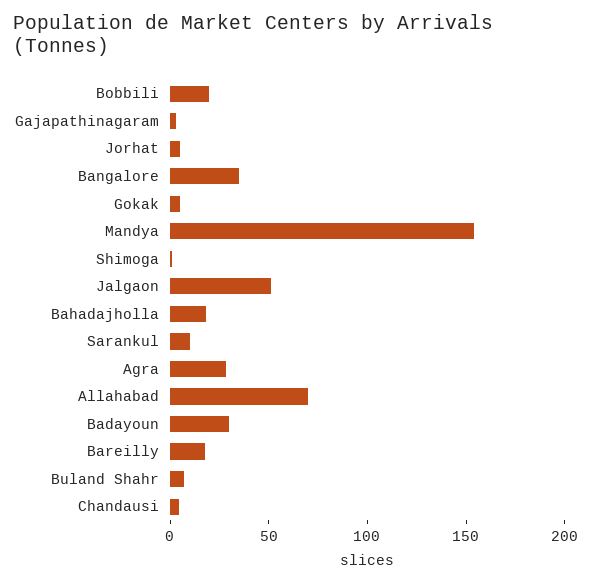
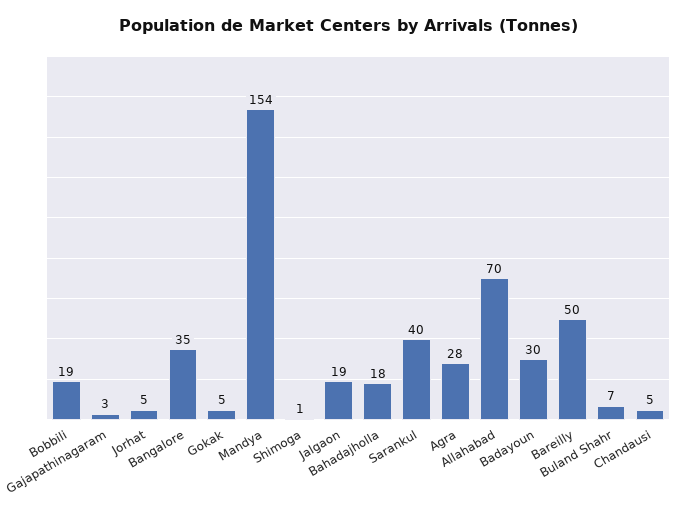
Jalgaon: 50 -> 19
Sarankul: 10 -> 40
Bareilly: 20 -> 50

